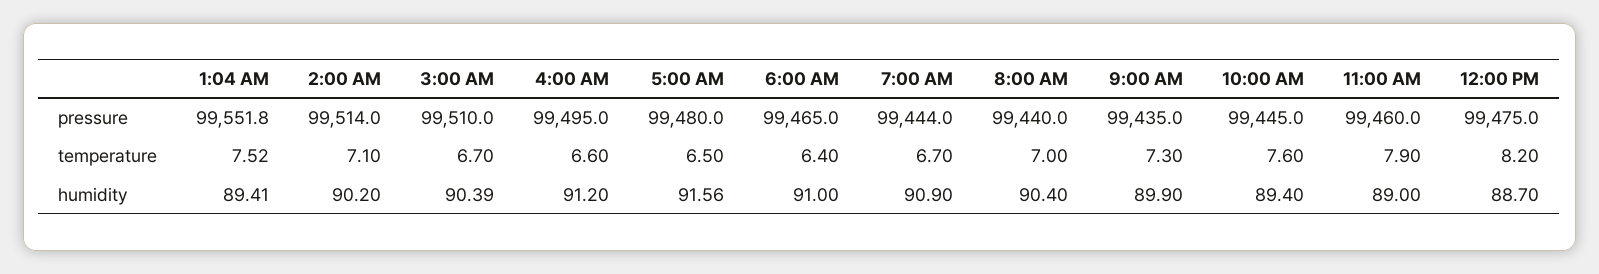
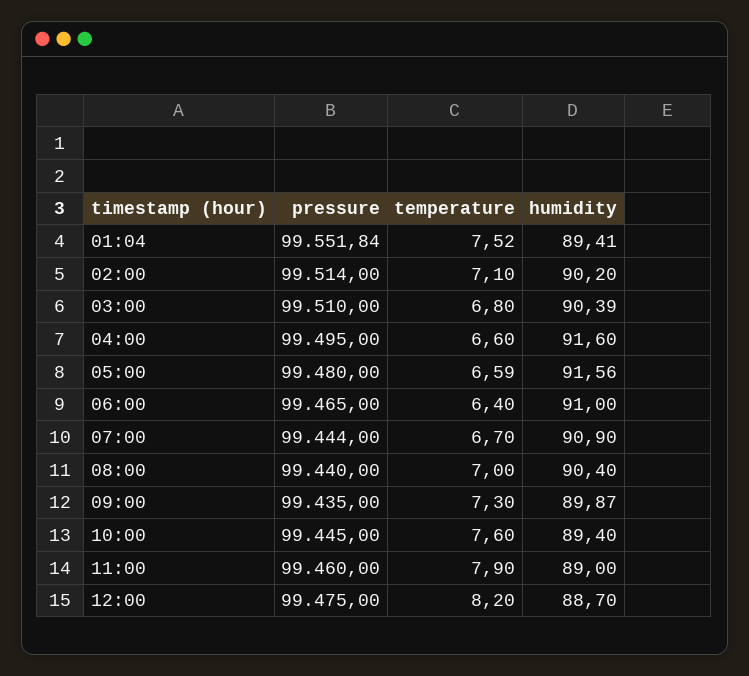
3:00 AM, temperature: 6.7 -> 6.8
5:00 AM, temperature: 6.5 -> 6.59
4:00 AM, humidity: 91.2 -> 91.6
9:00 AM, humidity: 89.9 -> 89.87

